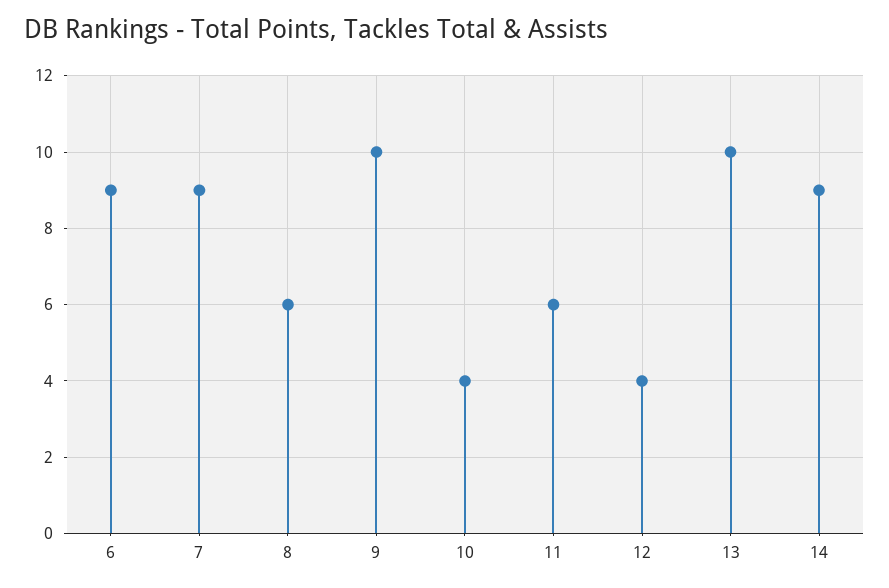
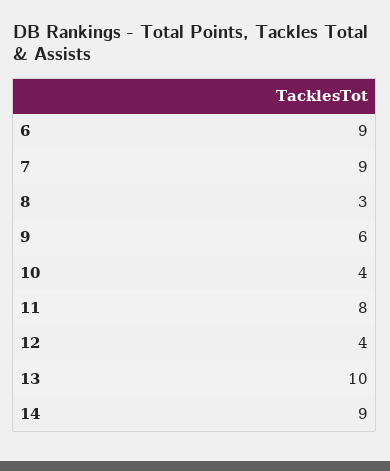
8: 6 -> 3
9: 10 -> 6
11: 6 -> 8

